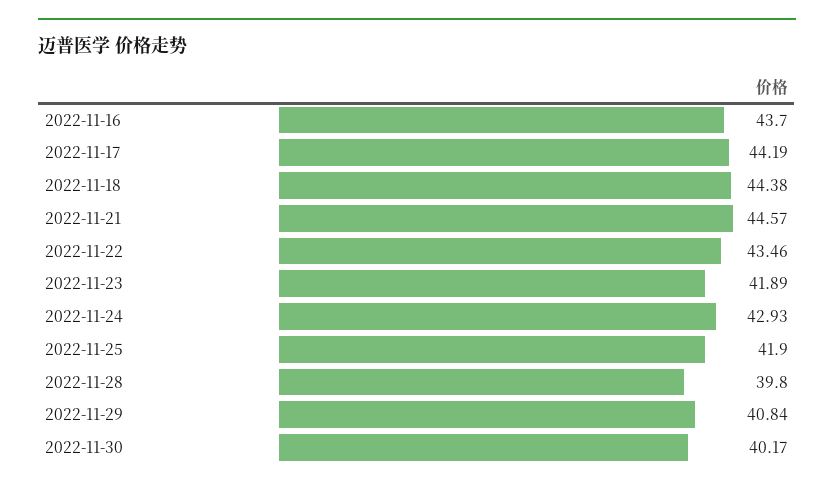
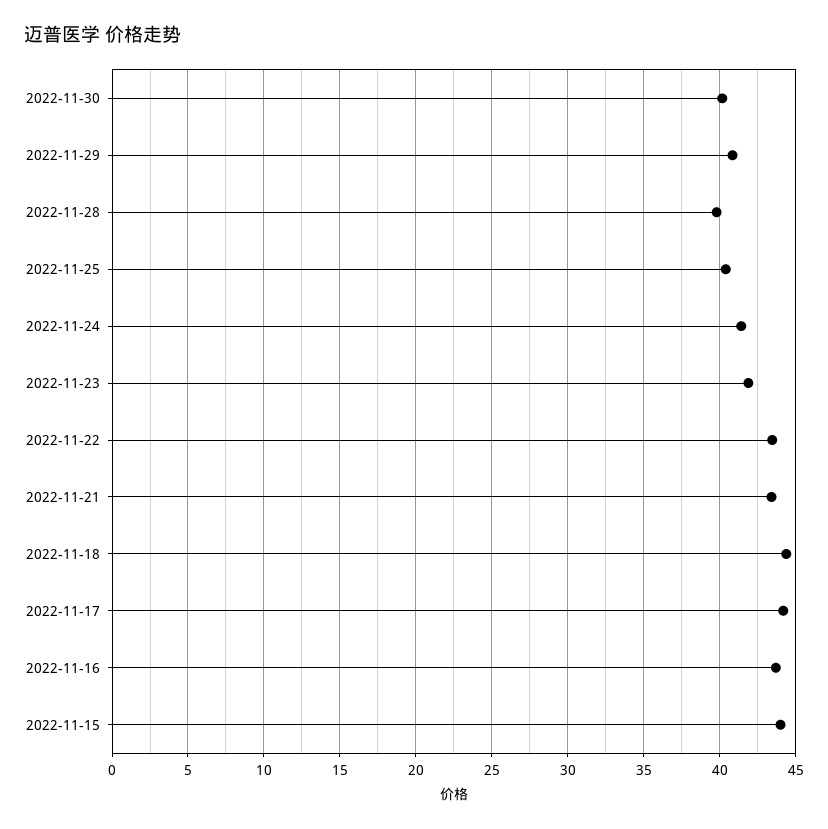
2022-11-21: 44.57 -> 43.5
2022-11-24: 42.93 -> 41.5
2022-11-25: 41.9 -> 40.5
2022-11-15: none -> 44

